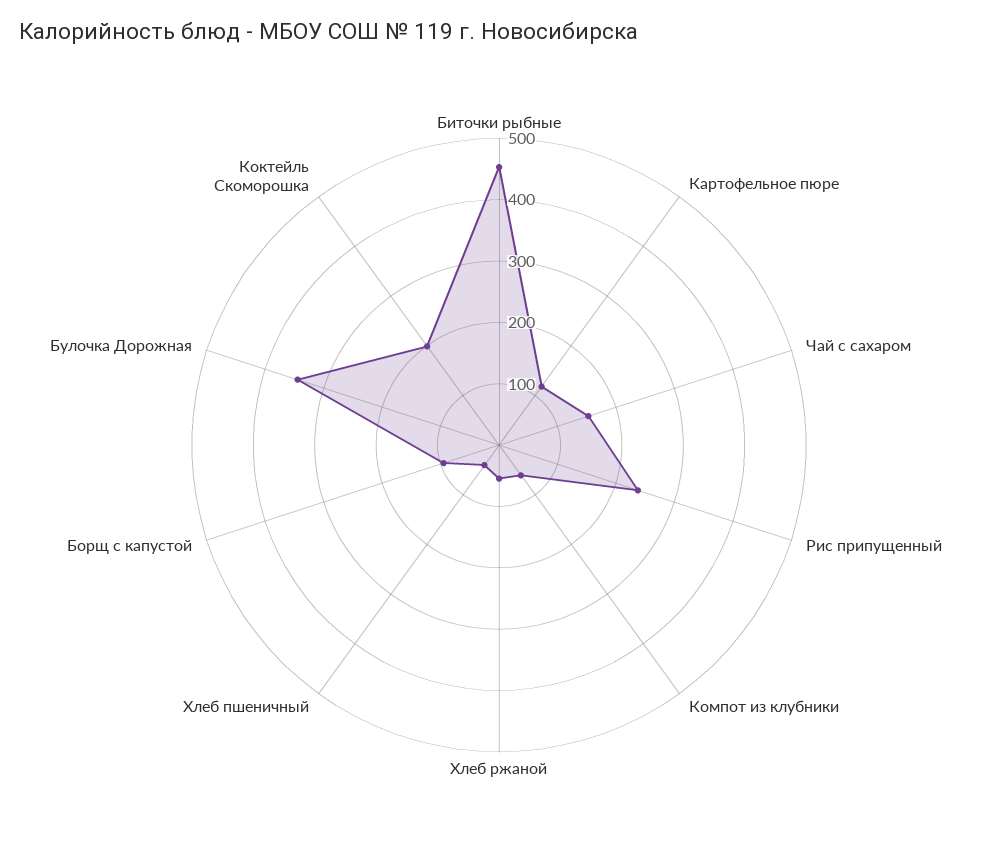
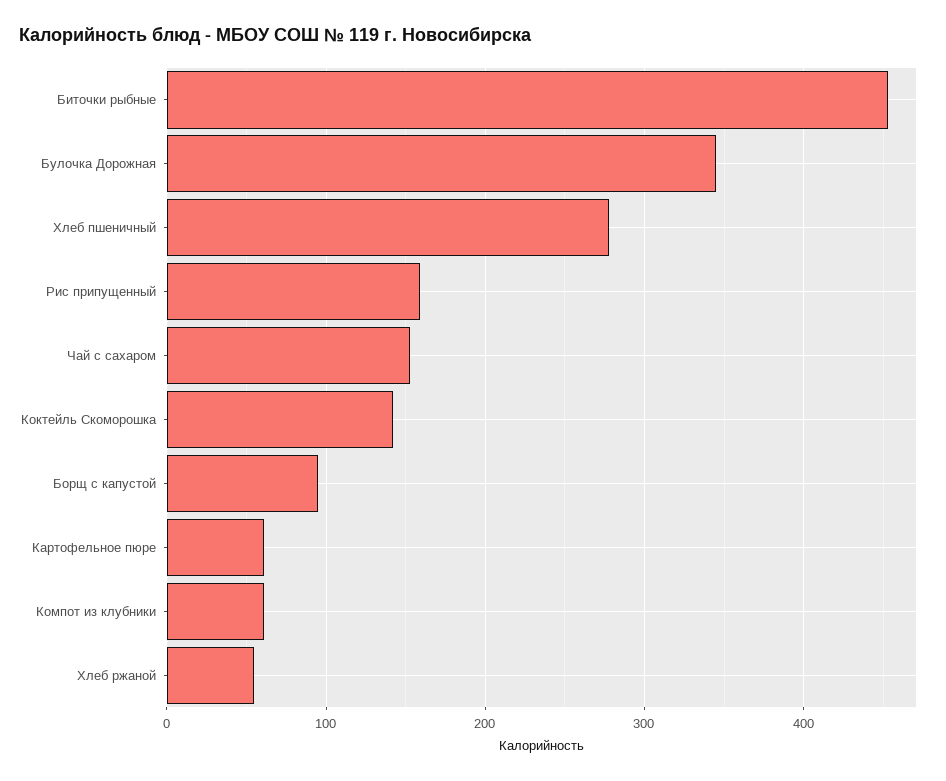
Картофельное пюре: 120 -> 60
Рис припущенный: 240 -> 160
Хлеб пшеничный: 40 -> 280
Коктейль Скоморошка: 200 -> 140

